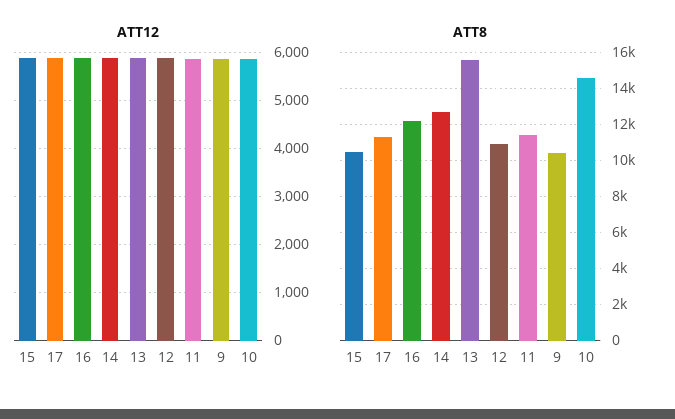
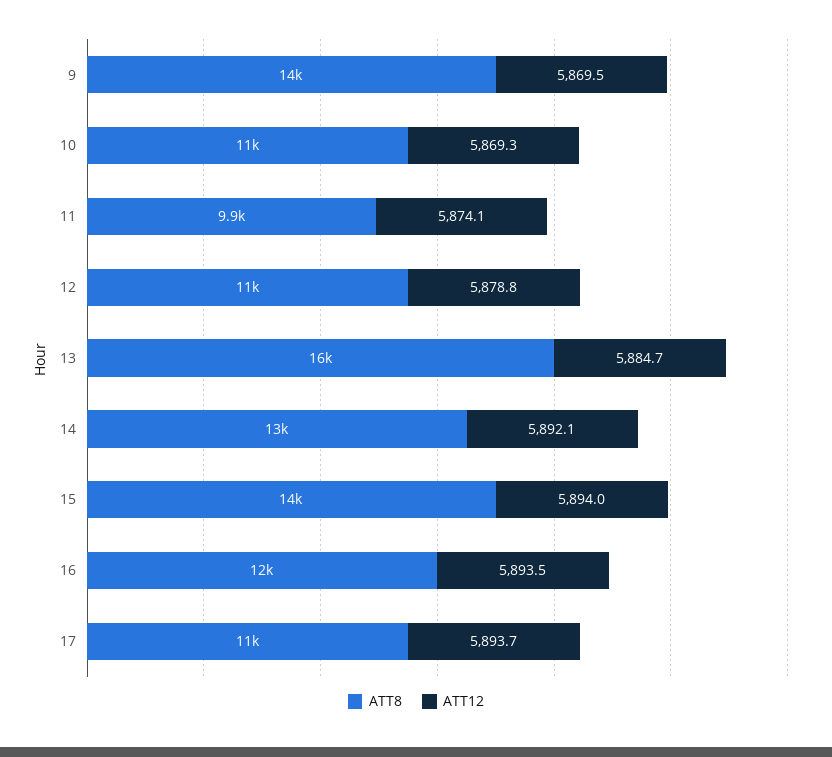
ATT8, 15: 10500 -> 14000
ATT8, 11: 11500 -> 9900
ATT8, 9: 10500 -> 14000
ATT8, 10: 14500 -> 11000

